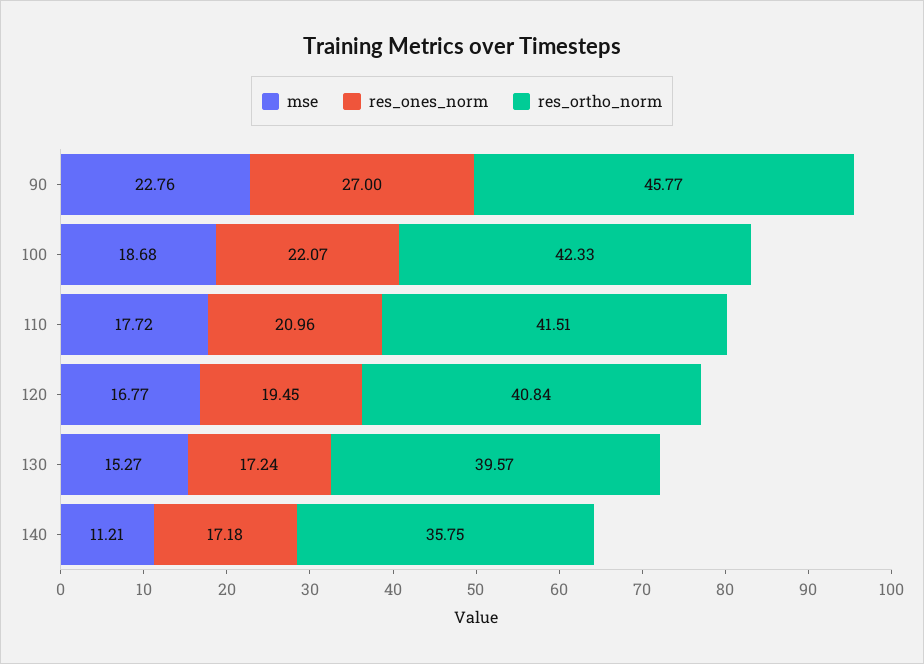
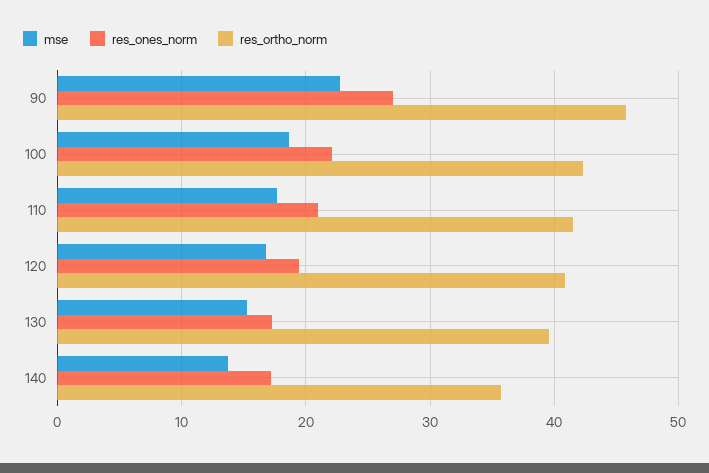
mse, 140: 11.21 -> 14

